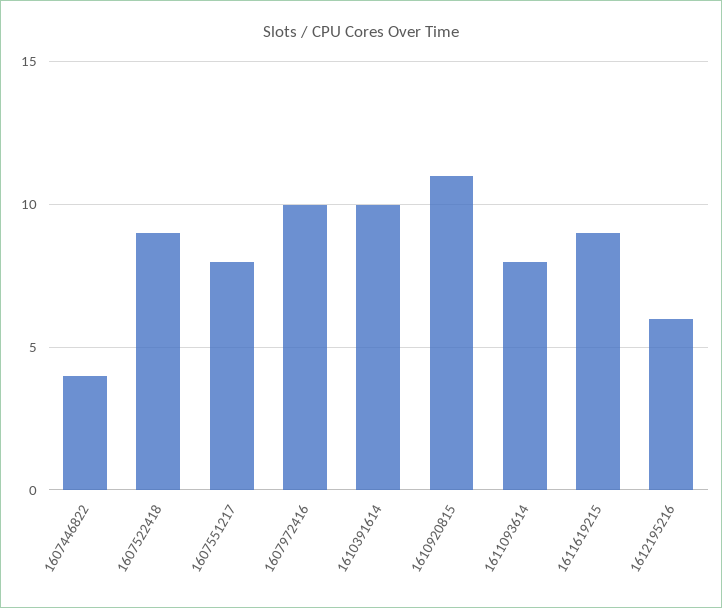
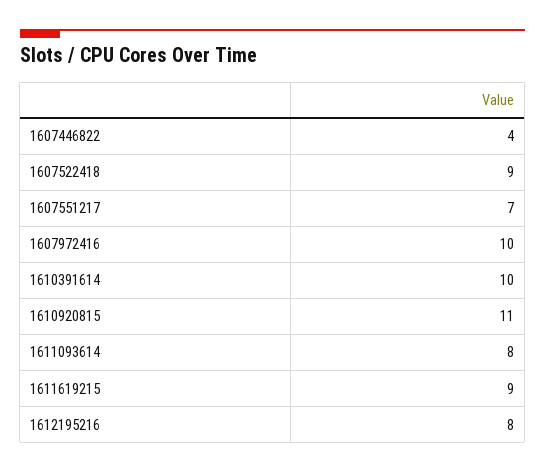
1607551217: 8 -> 7
1612195216: 6 -> 8

